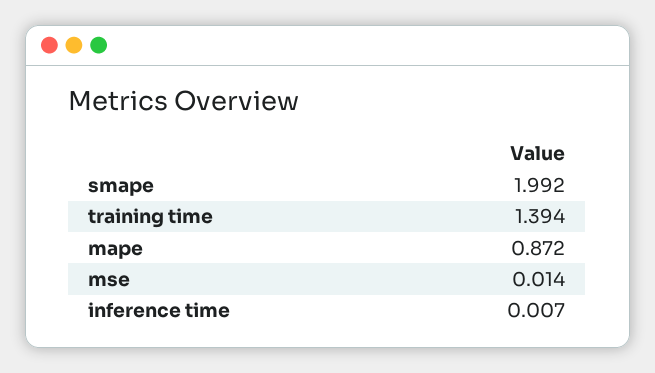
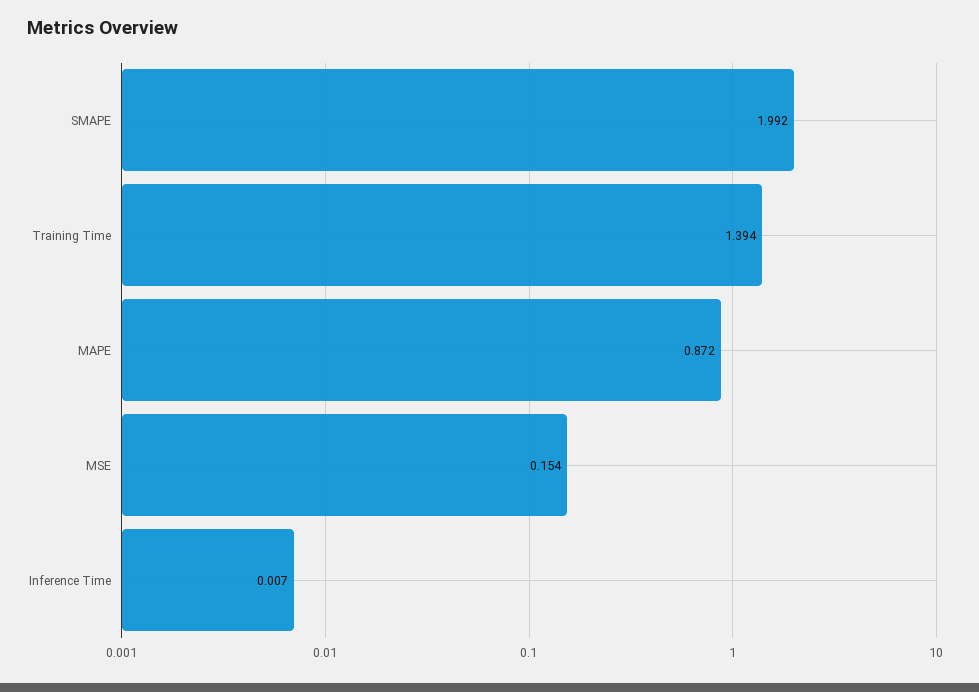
mse: 0.014 -> 0.154

